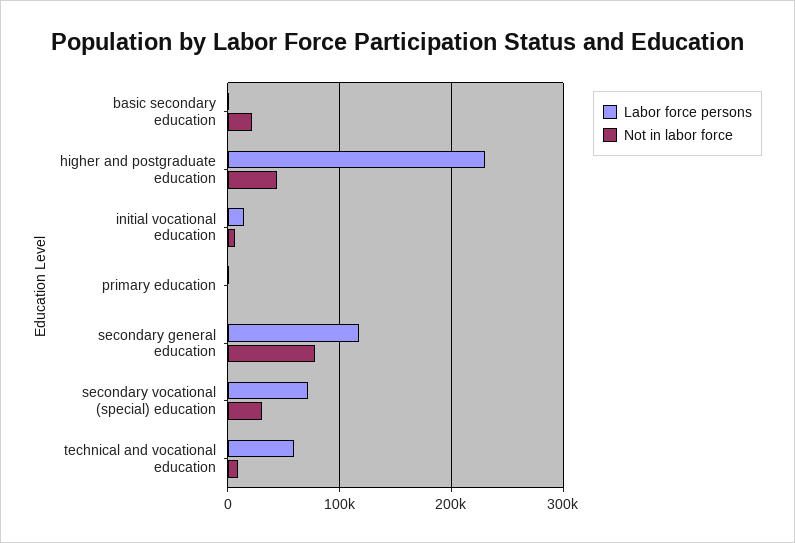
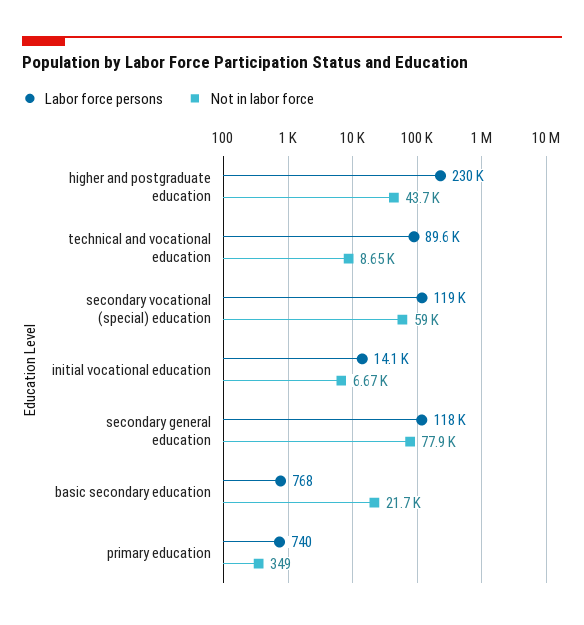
Labor force persons, secondary vocational (special) education: 70000 -> 119000
Not in labor force, secondary vocational (special) education: 30000 -> 59000
Labor force persons, technical and vocational education: 60000 -> 89600

